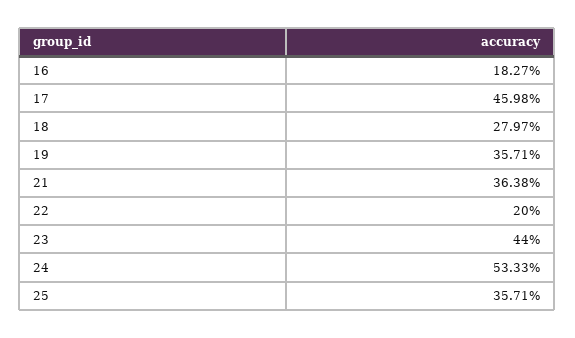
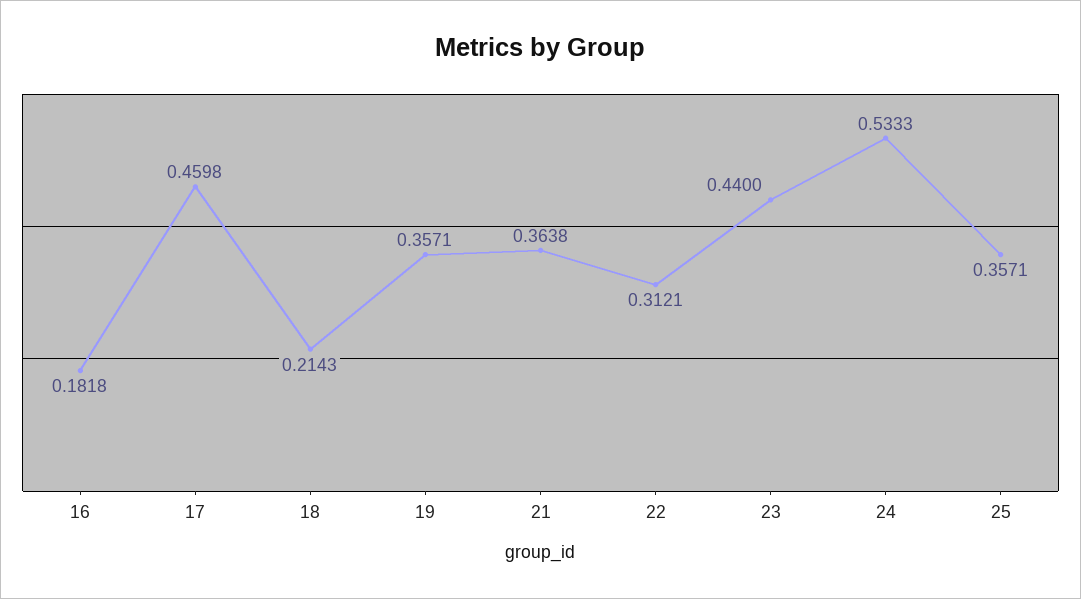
16: 0.1827 -> 0.1818
18: 0.2797 -> 0.2143
22: 0.2 -> 0.3121

